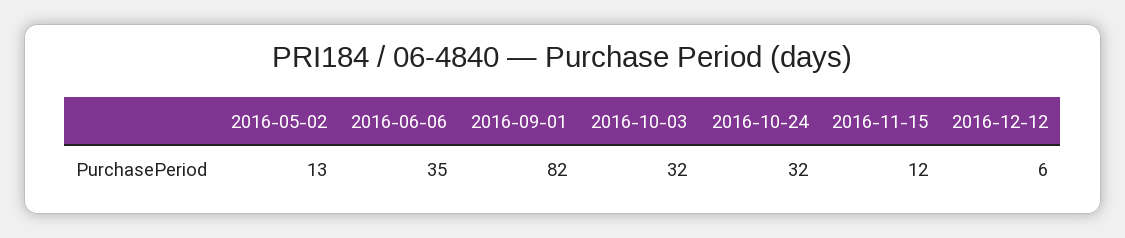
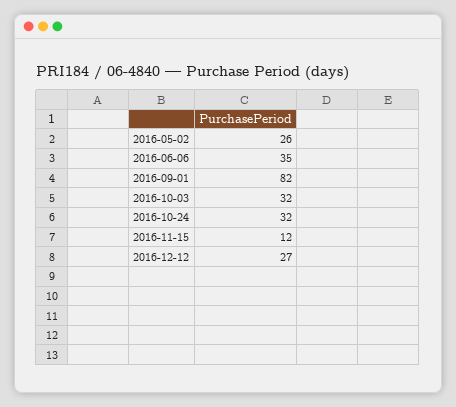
2016-05-02: 13 -> 26
2016-12-12: 6 -> 27

